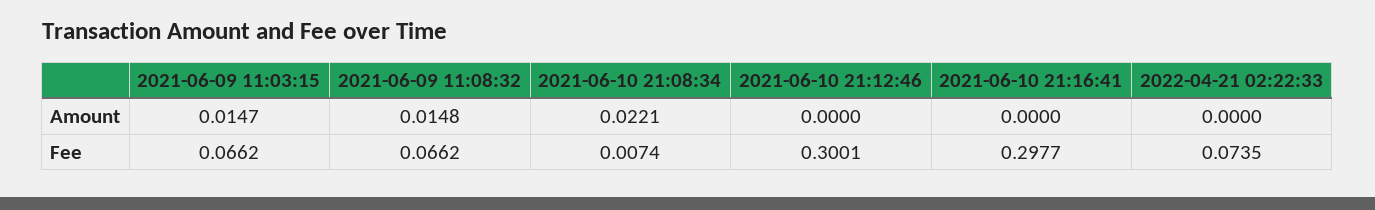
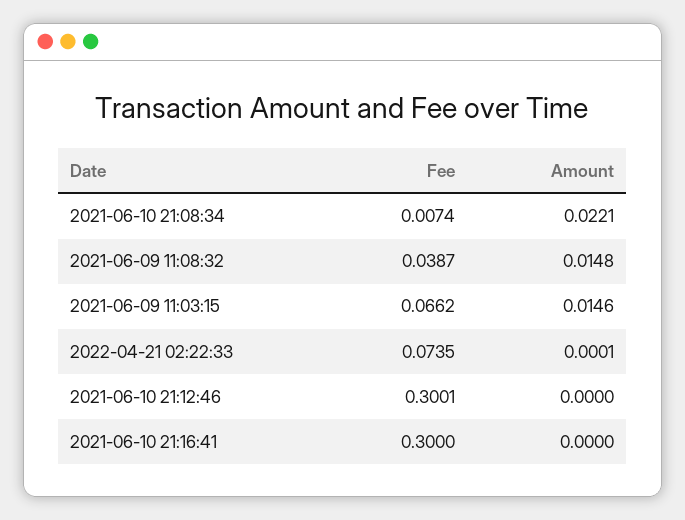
2021-06-09 11:03:15, Amount: 0.0147 -> 0.0146
2022-04-21 02:22:33, Amount: 0 -> 0.0001
2021-06-09 11:08:32, Fee: 0.0662 -> 0.0387
2021-06-10 21:16:41, Fee: 0.2977 -> 0.3

